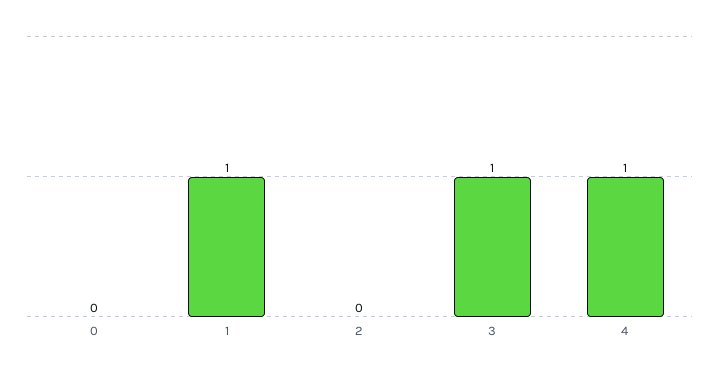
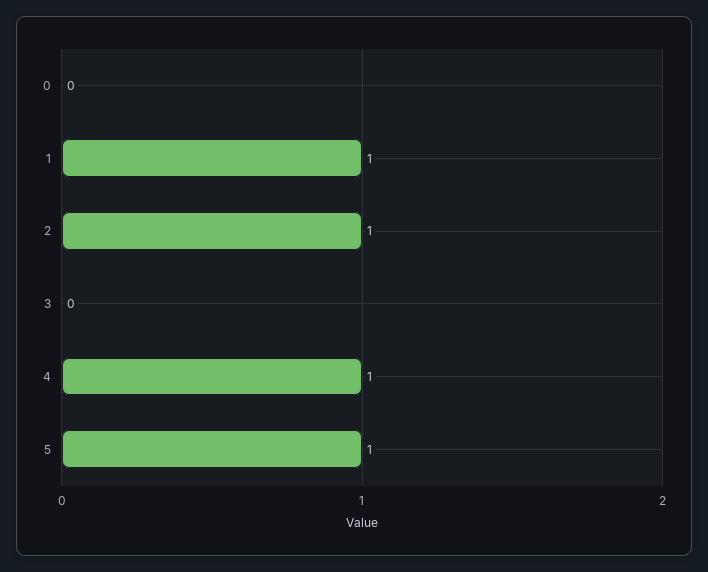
2: 0 -> 1
3: 1 -> 0
5: none -> 1

